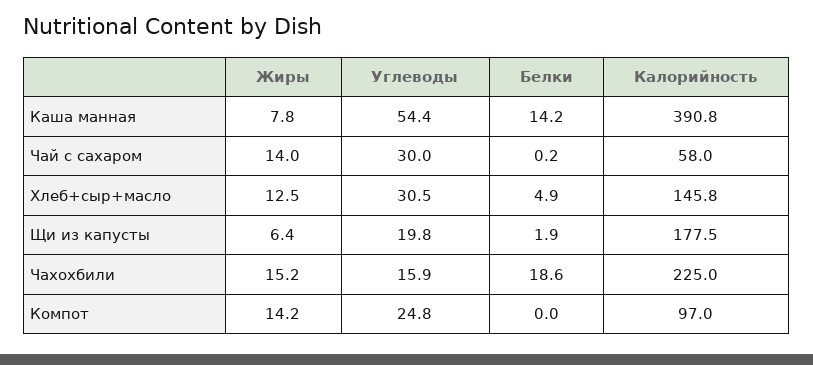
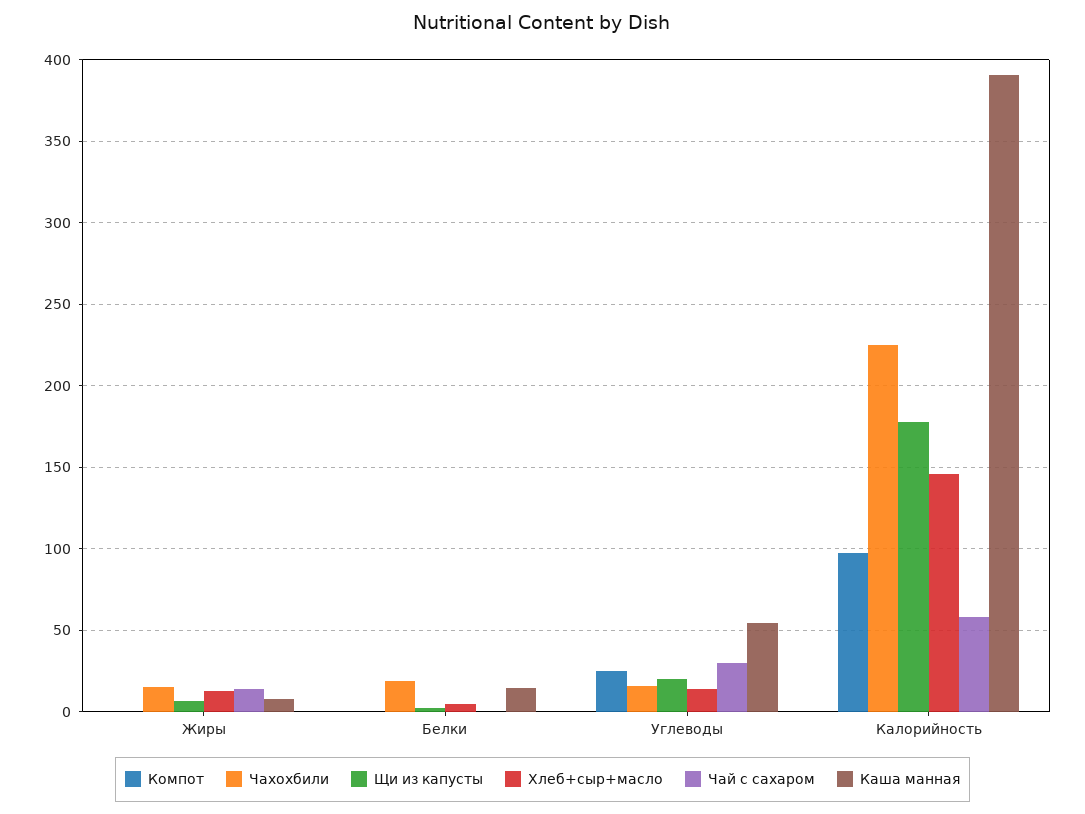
Хлеб+сыр+масло, Углеводы: 30.5 -> 15
Компот, Жиры: 14.2 -> 0

